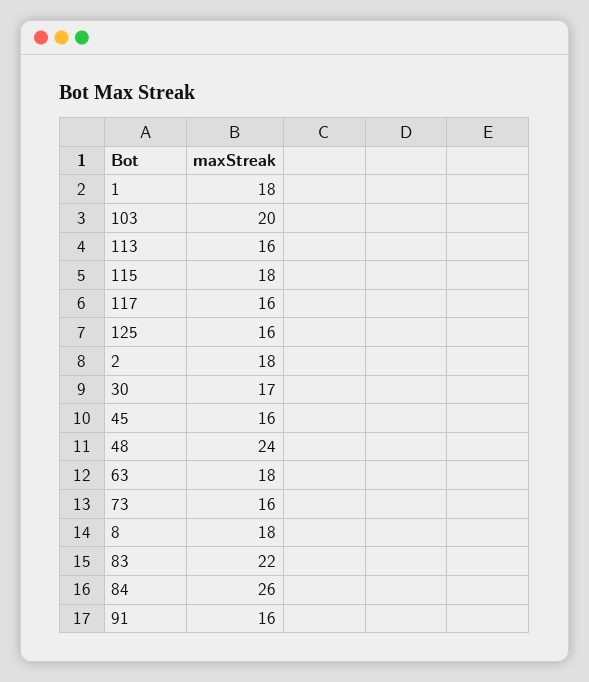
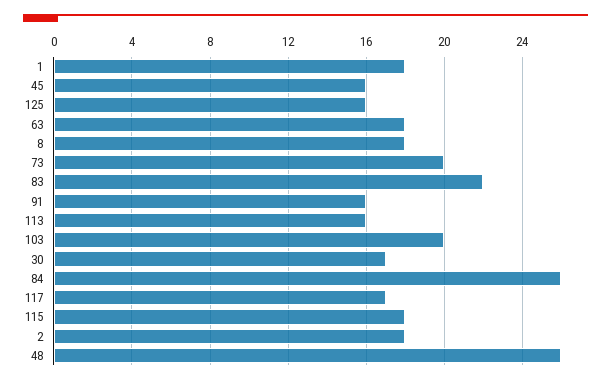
117: 16 -> 17
48: 24 -> 26
73: 16 -> 20

